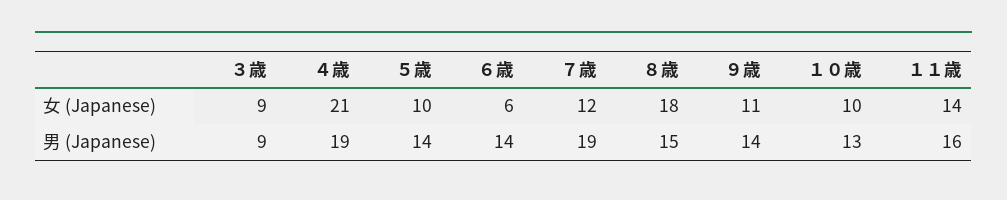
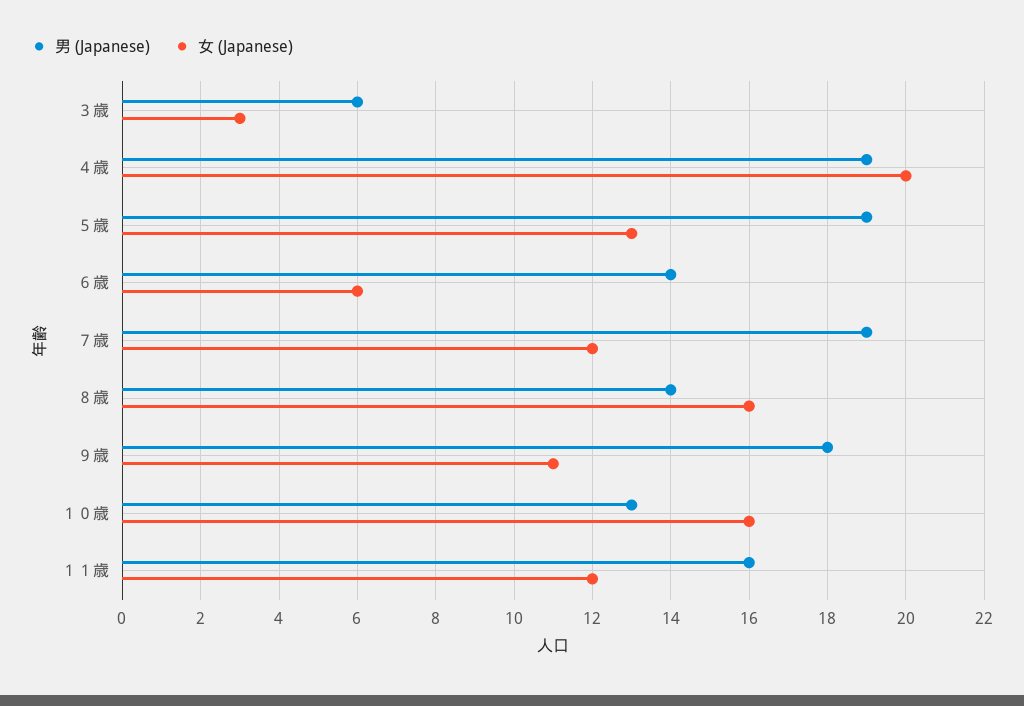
女 (Japanese), ３歳: 9 -> 3
女 (Japanese), ４歳: 21 -> 20
女 (Japanese), ５歳: 10 -> 13
女 (Japanese), ８歳: 18 -> 16
女 (Japanese), １０歳: 10 -> 16
女 (Japanese), １１歳: 14 -> 12
男 (Japanese), ３歳: 9 -> 6
男 (Japanese), ５歳: 14 -> 19
男 (Japanese), ８歳: 15 -> 14
男 (Japanese), ９歳: 14 -> 18

